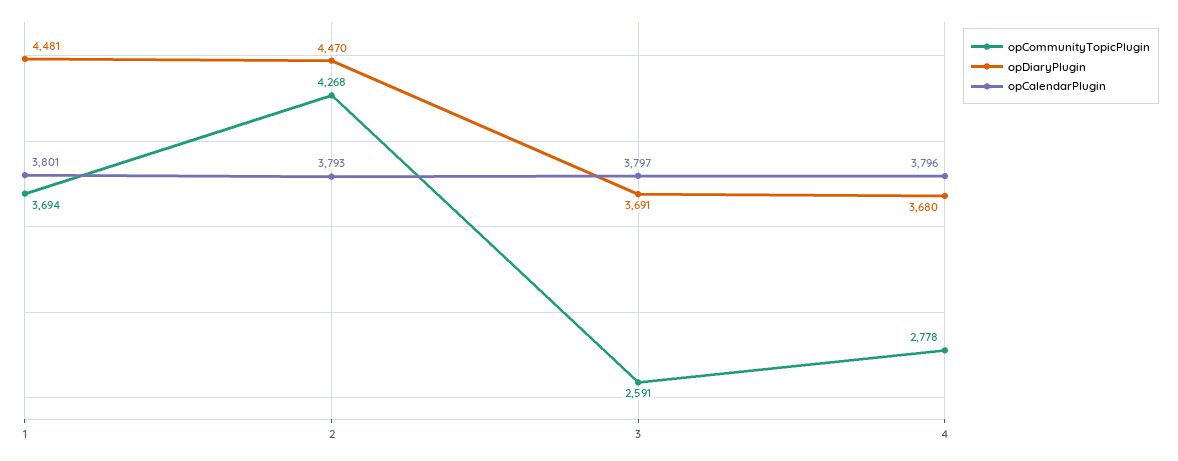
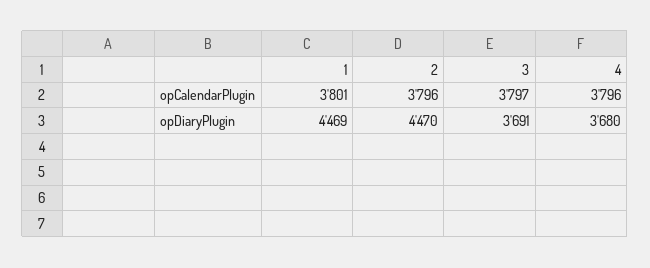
opCommunityTopicPlugin, 1: 3694 -> none
opDiaryPlugin, 1: 4481 -> 4469
opCommunityTopicPlugin, 2: 4268 -> none
opCalendarPlugin, 2: 3793 -> 3796
opCommunityTopicPlugin, 3: 2591 -> none
opCommunityTopicPlugin, 4: 2778 -> none

